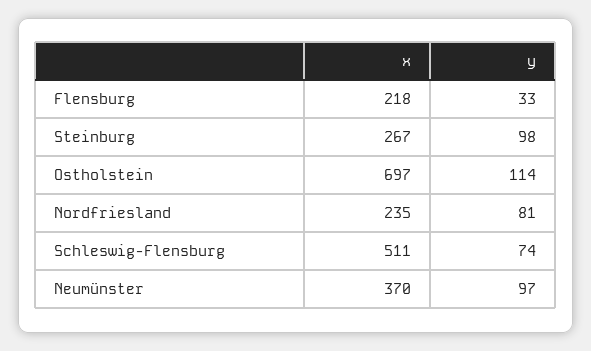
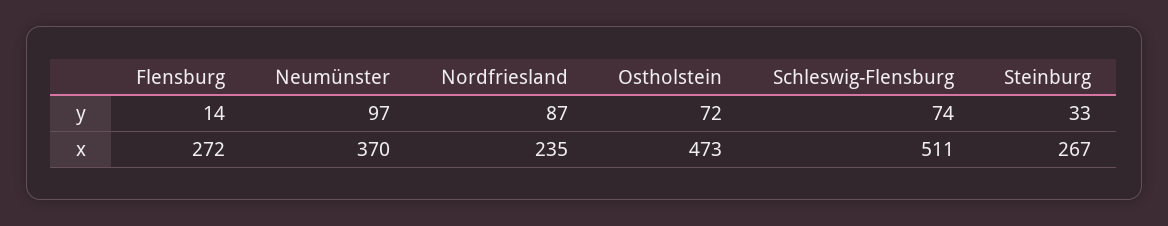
x, Flensburg: 218 -> 272
y, Flensburg: 33 -> 14
y, Steinburg: 98 -> 33
x, Ostholstein: 697 -> 473
y, Ostholstein: 114 -> 72
y, Nordfriesland: 81 -> 87

